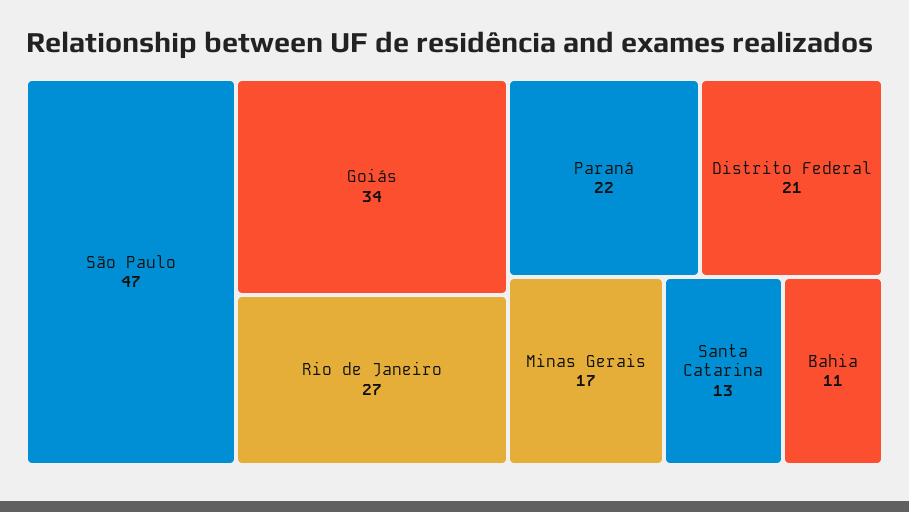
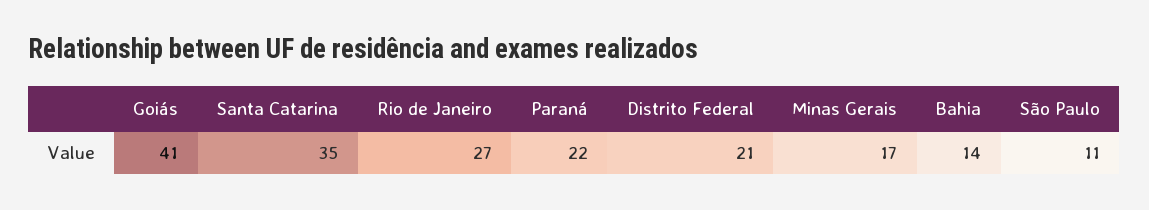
São Paulo: 47 -> 11
Goiás: 34 -> 41
Santa Catarina: 13 -> 35
Bahia: 11 -> 14

